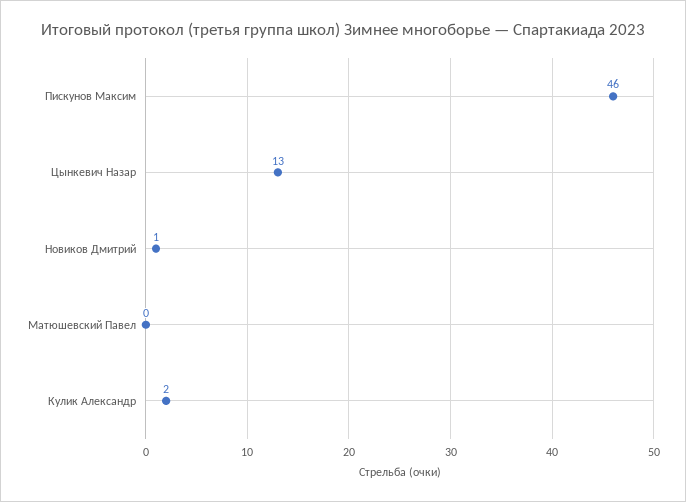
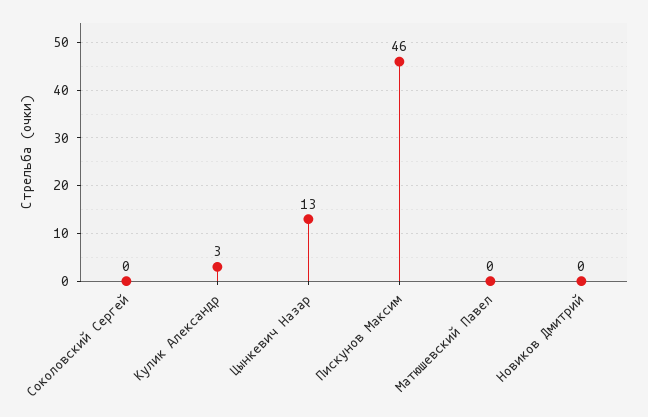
Новиков Дмитрий: 1 -> 0
Кулик Александр: 2 -> 3
Соколовский Сергей: none -> 0

